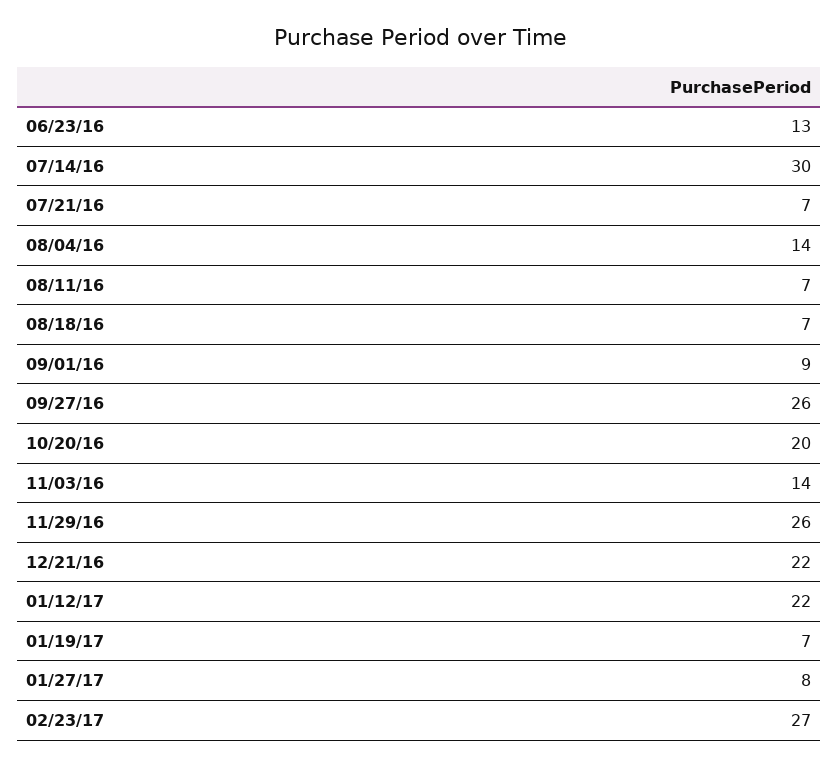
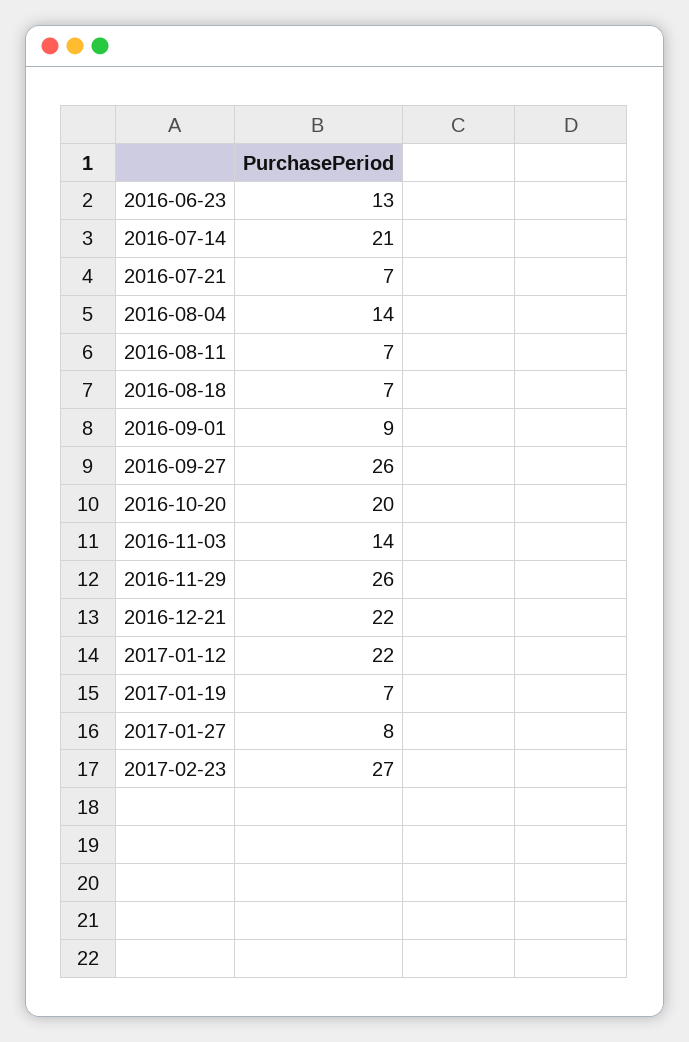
07/14/16: 30 -> 21

